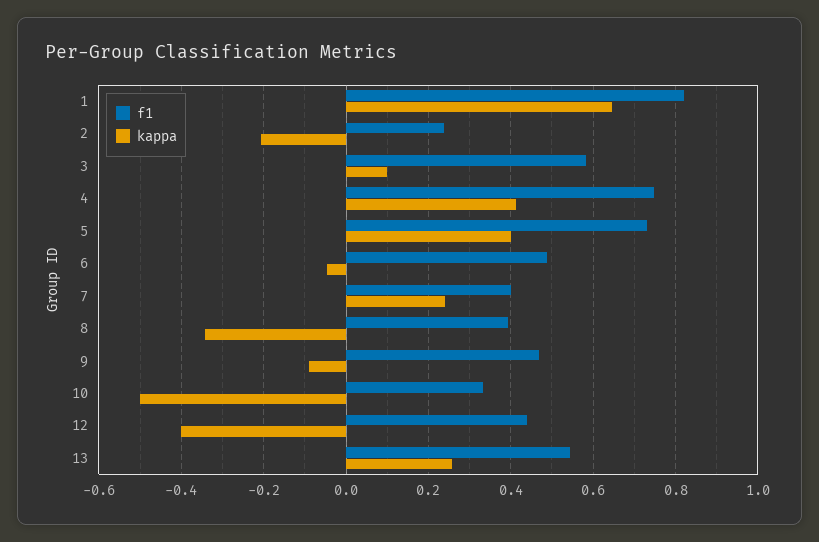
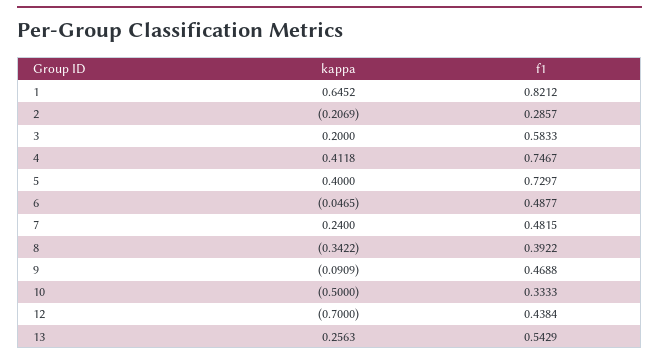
f1, 2: 0.24 -> 0.2857
kappa, 3: 0.1 -> 0.2
f1, 7: 0.4 -> 0.4815
kappa, 12: -0.4 -> -0.7

